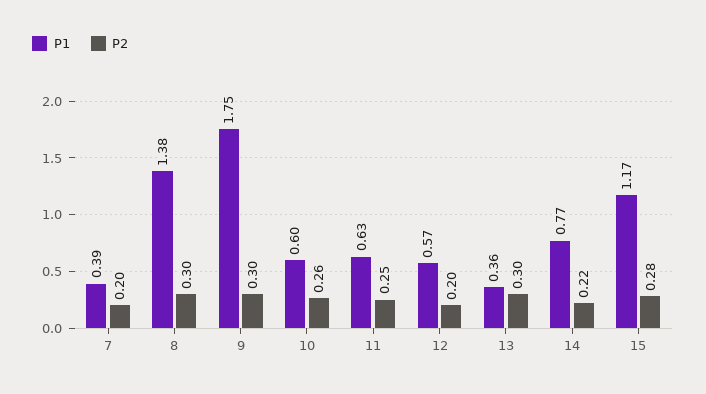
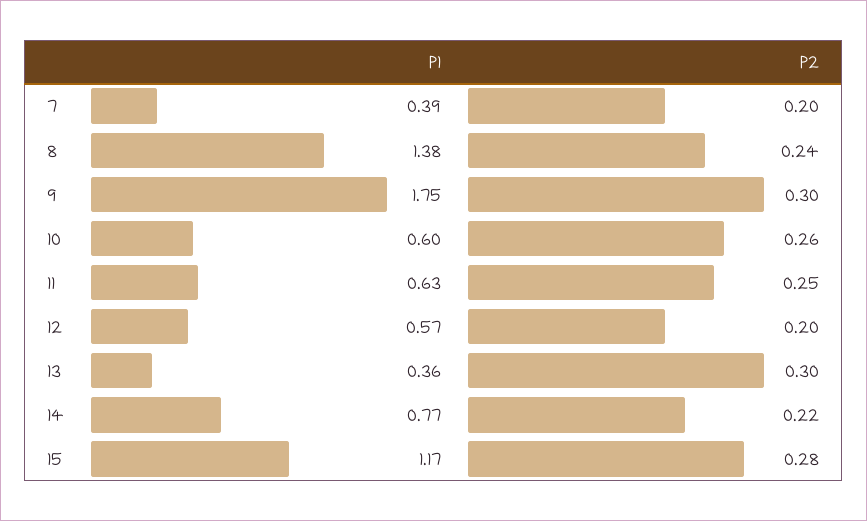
P2, 8: 0.3 -> 0.24

